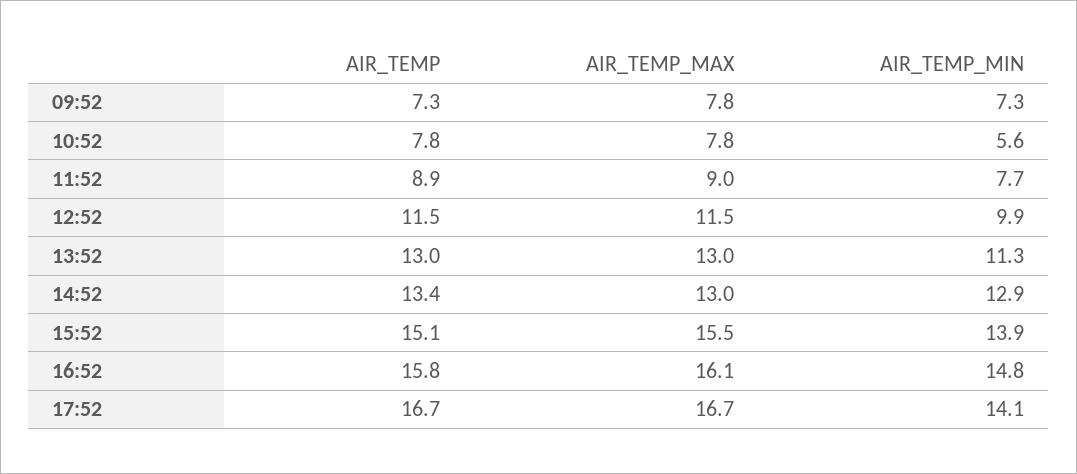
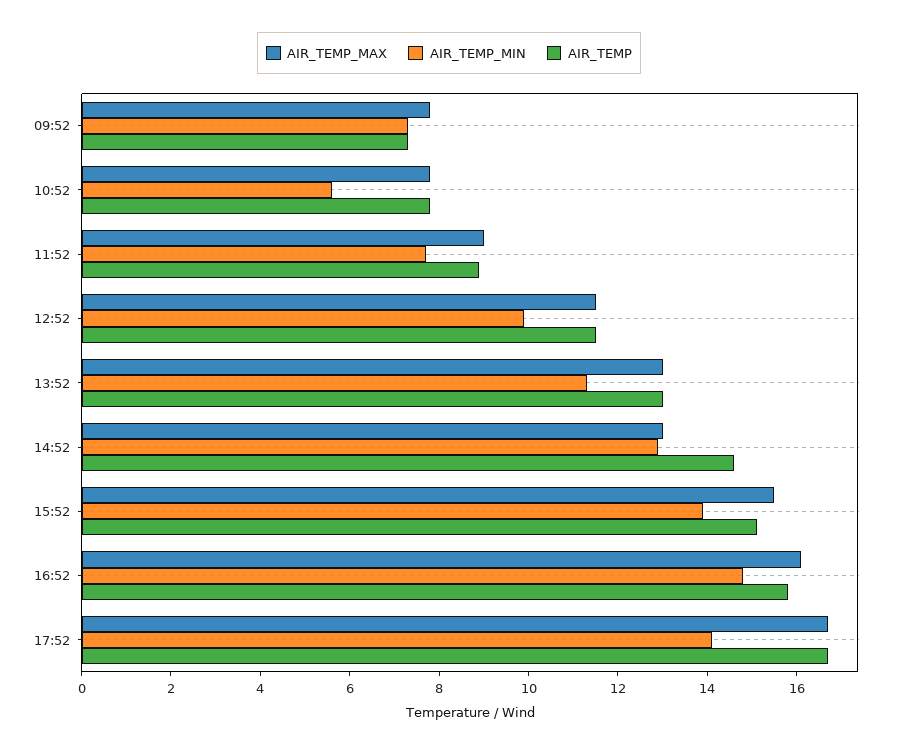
AIR_TEMP, 14:52: 13.4 -> 14.5

